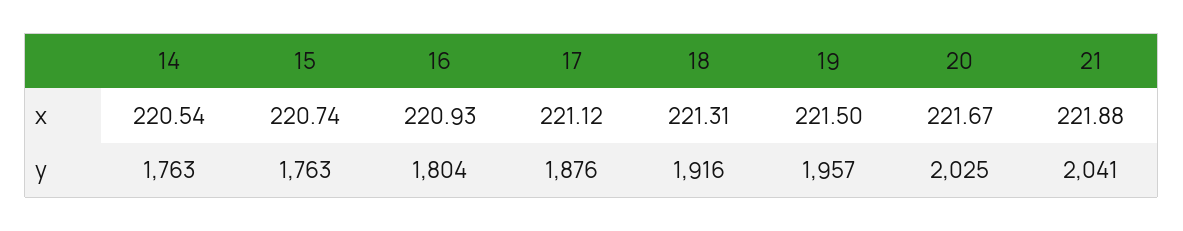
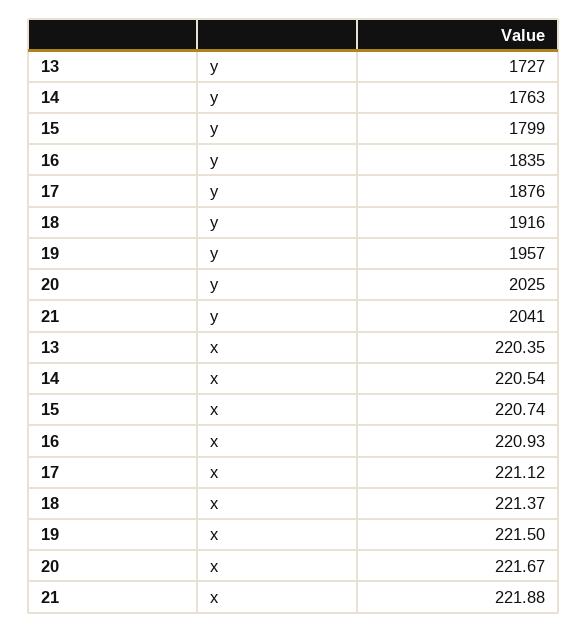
18, x: 221.31 -> 221.37
15, y: 1763 -> 1799
16, y: 1804 -> 1835
13, y: none -> 1727
13, x: none -> 220.35

